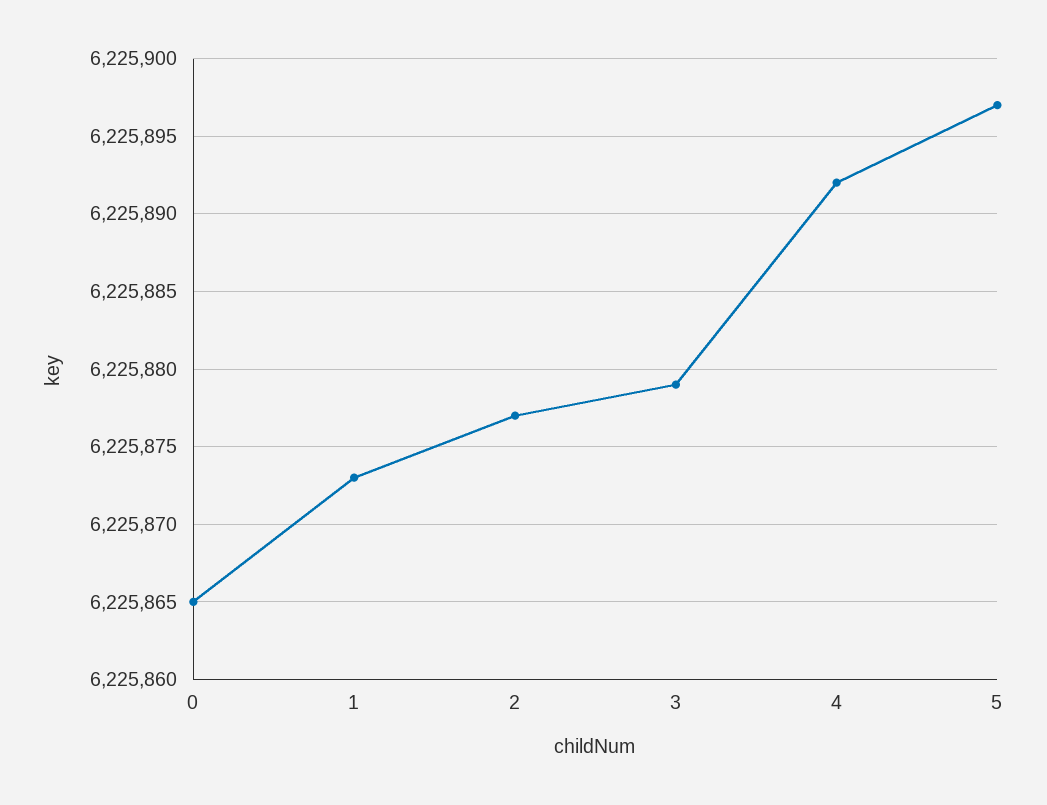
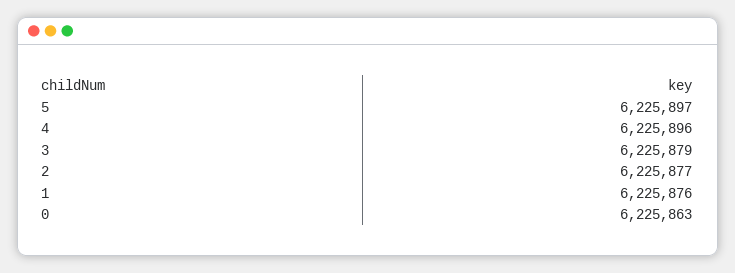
0: 6225865 -> 6225863
1: 6225873 -> 6225876
4: 6225892 -> 6225896

